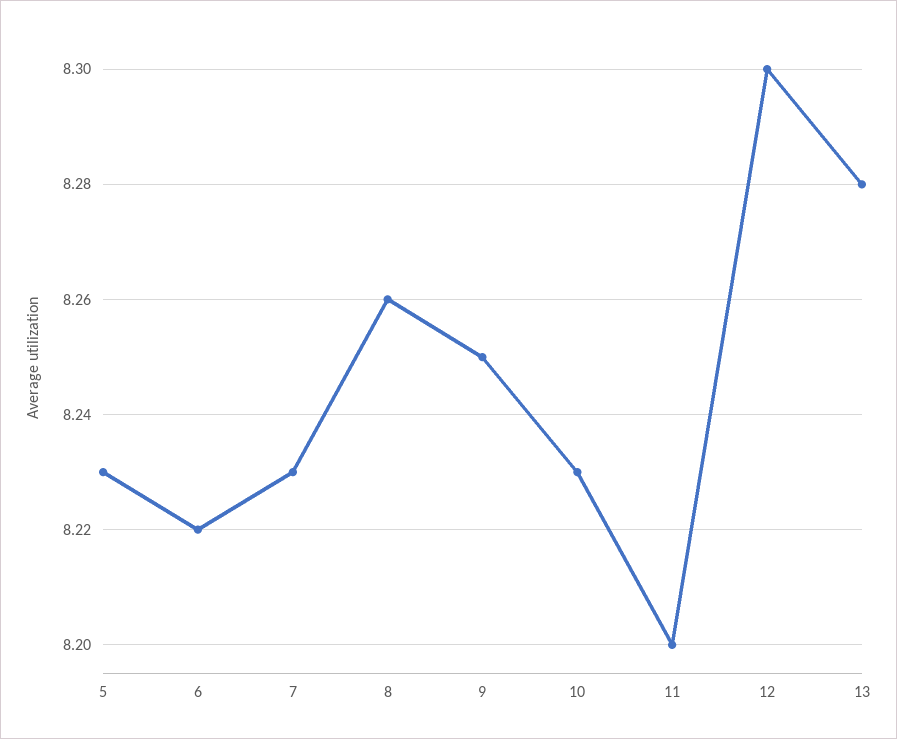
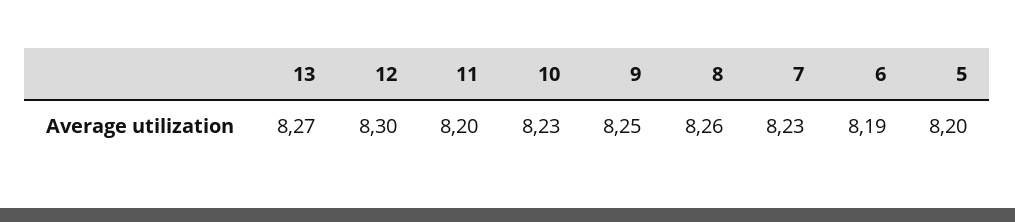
5: 8.23 -> 8.2
6: 8.22 -> 8.19
13: 8.28 -> 8.27

